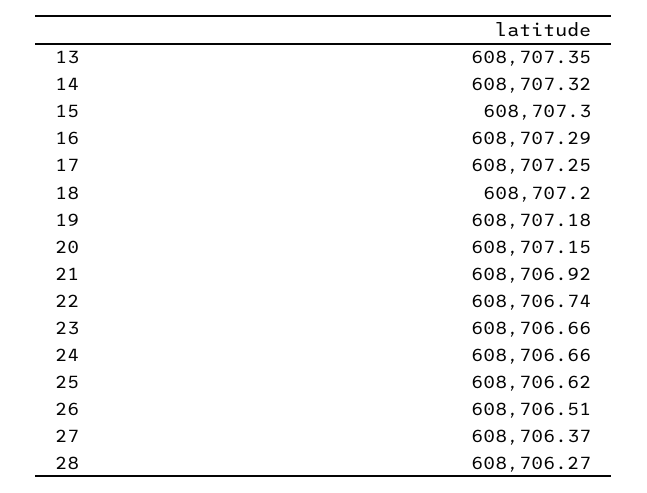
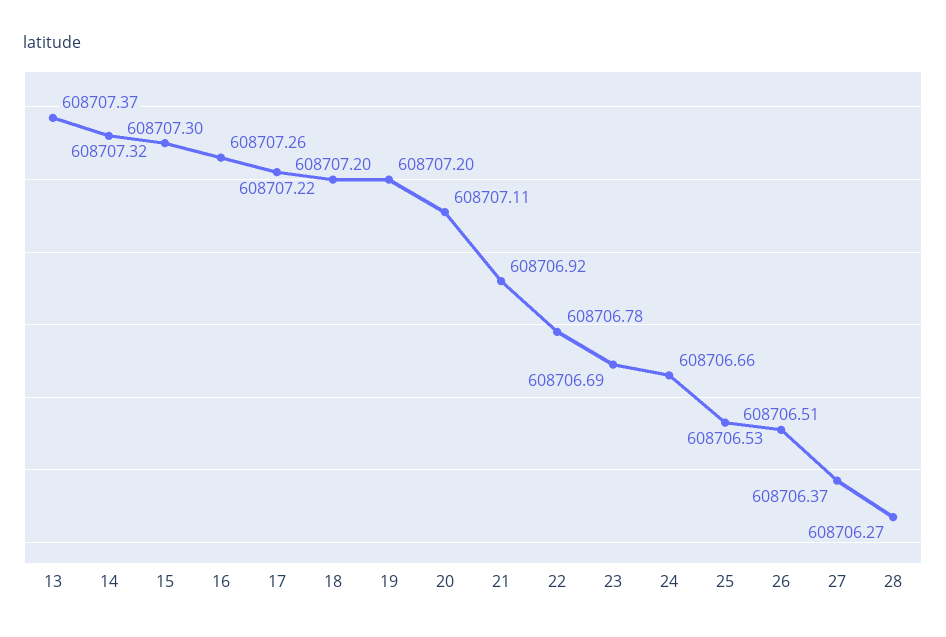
13: 608707.35 -> 608707.37
16: 608707.29 -> 608707.26
17: 608707.25 -> 608707.22
19: 608707.18 -> 608707.2
20: 608707.15 -> 608707.11
22: 608706.74 -> 608706.78
23: 608706.66 -> 608706.69
25: 608706.62 -> 608706.53

